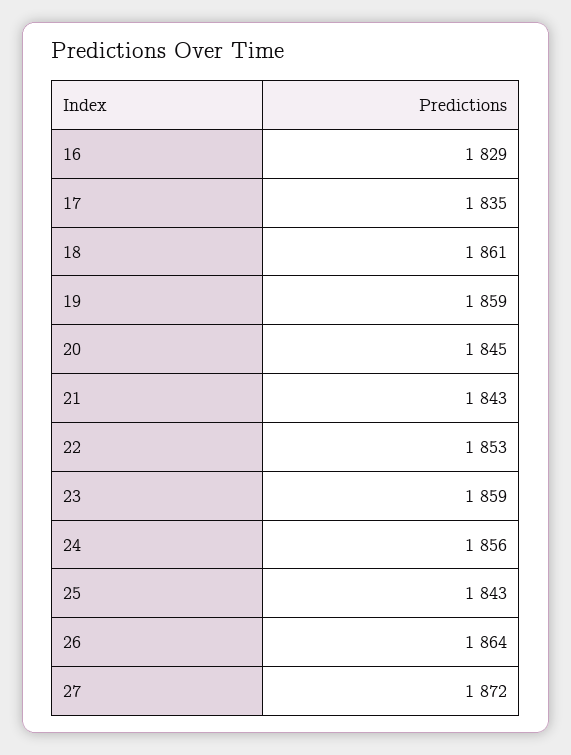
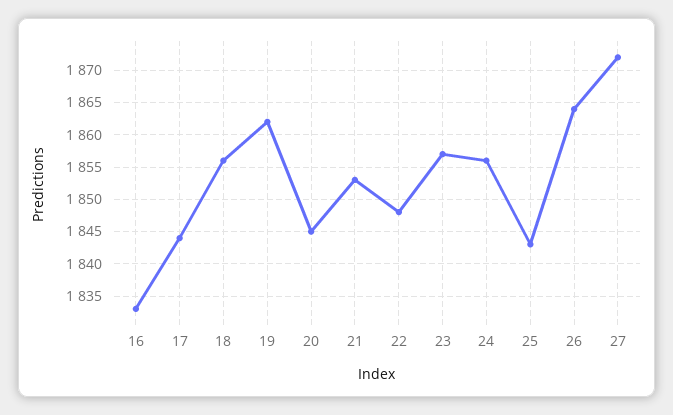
16: 1829 -> 1833
17: 1835 -> 1844
18: 1861 -> 1856
19: 1859 -> 1862
21: 1843 -> 1853
22: 1853 -> 1848
23: 1859 -> 1857

